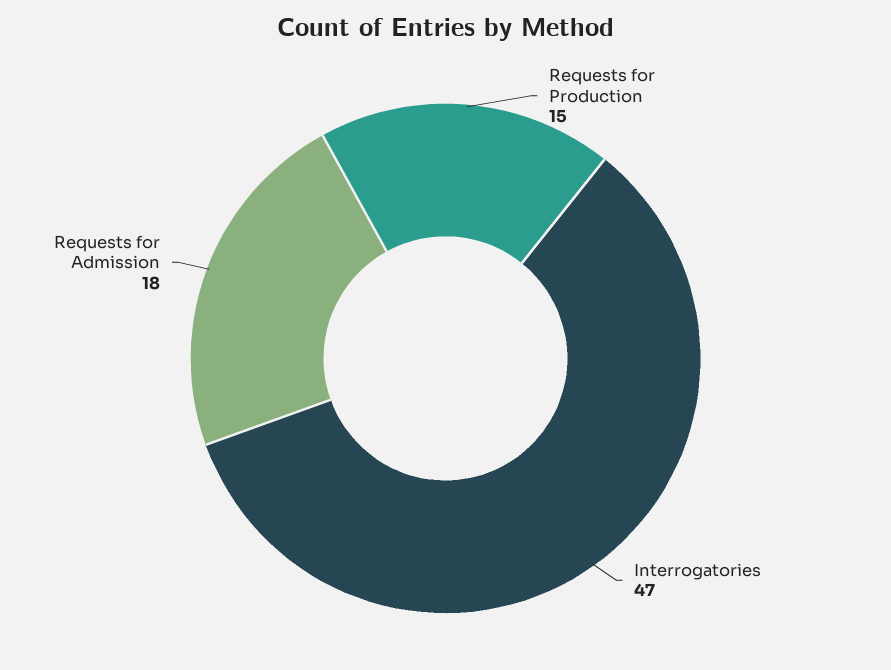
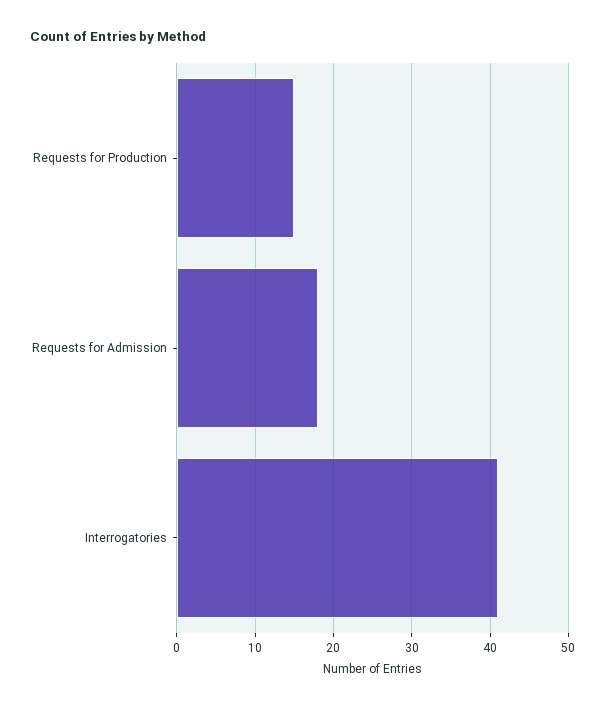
Interrogatories: 47 -> 41

